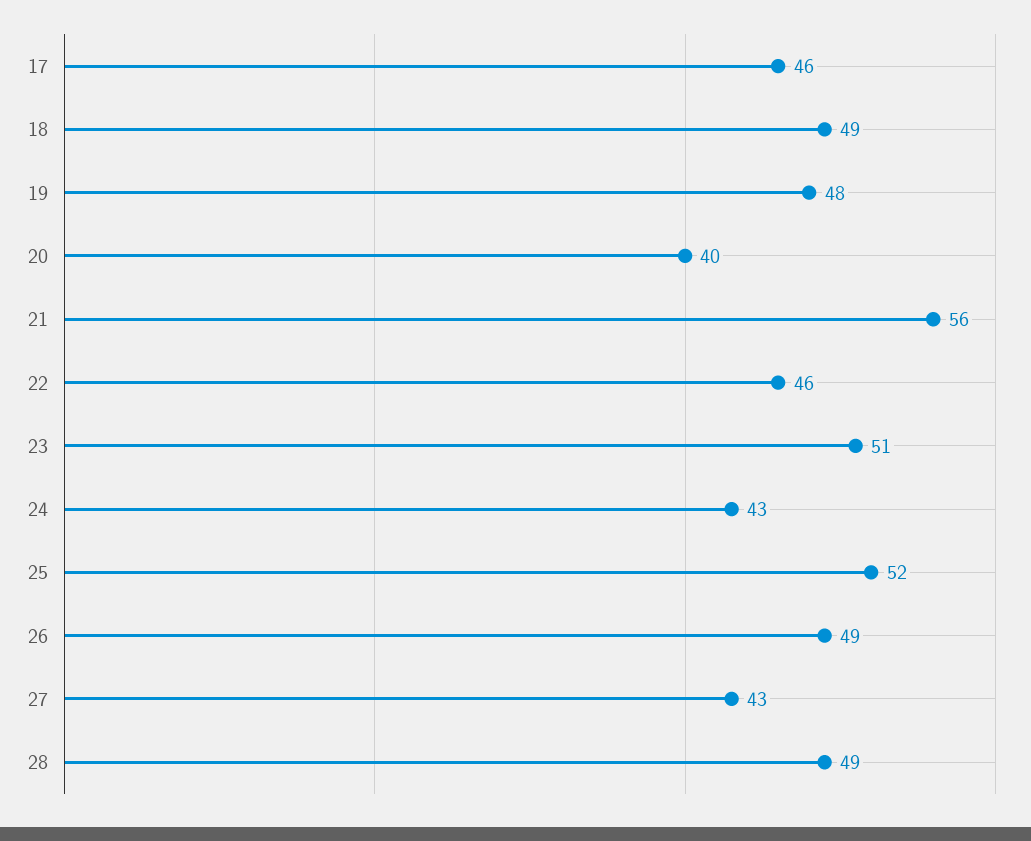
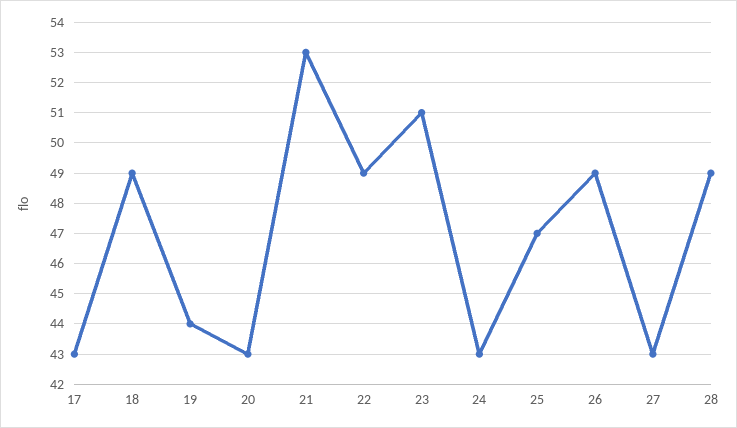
17: 46 -> 43
19: 48 -> 44
20: 40 -> 43
21: 56 -> 53
22: 46 -> 49
25: 52 -> 47

